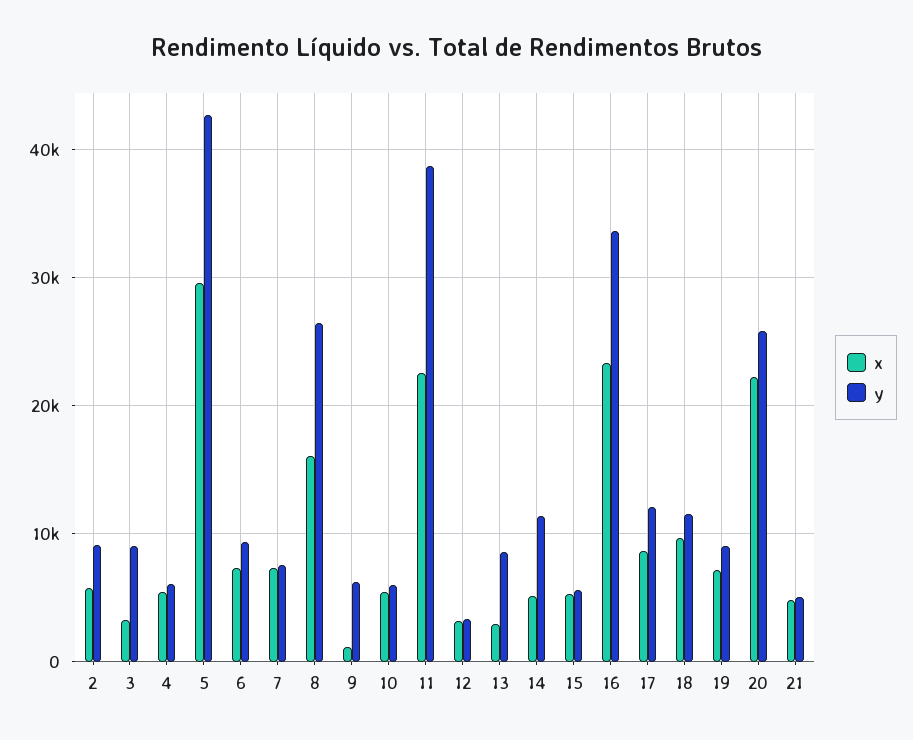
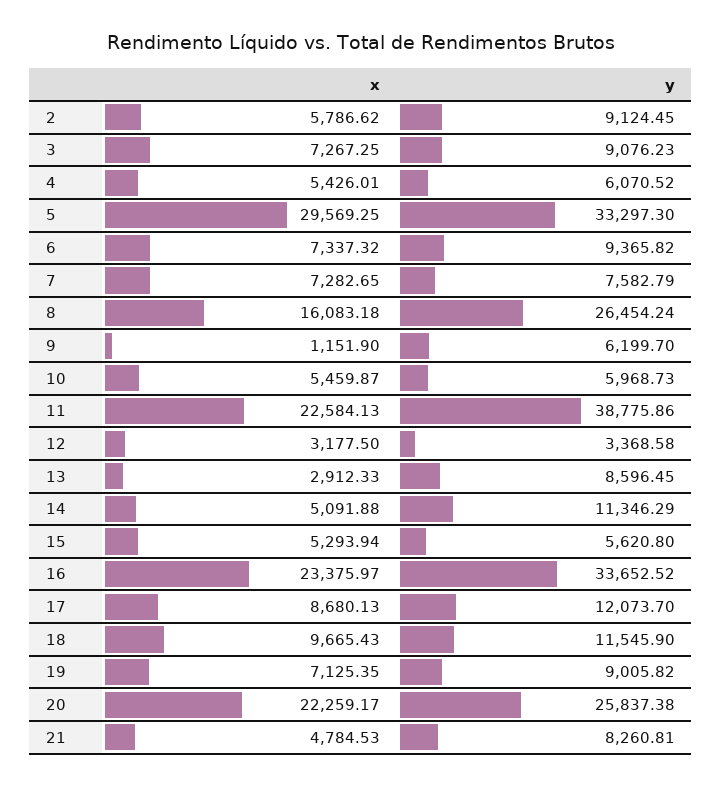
x, 3: 3000 -> 7267.25
y, 5: 43000 -> 33297.3
y, 21: 5000 -> 8260.81

